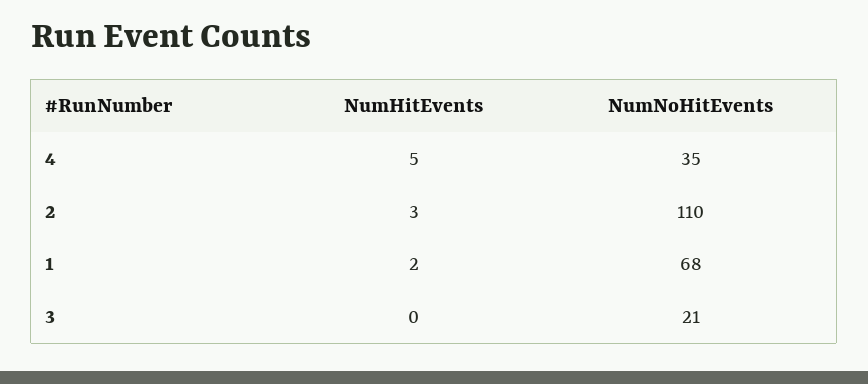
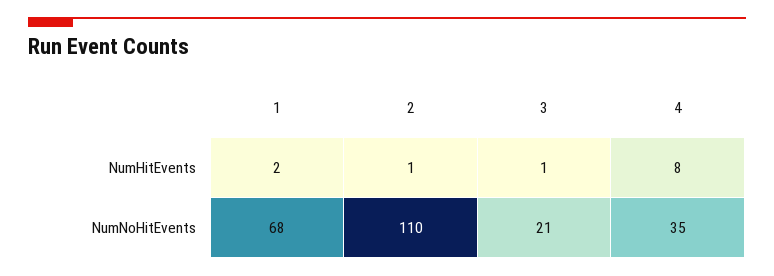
NumHitEvents, 4: 5 -> 8
NumHitEvents, 2: 3 -> 1
NumHitEvents, 3: 0 -> 1

